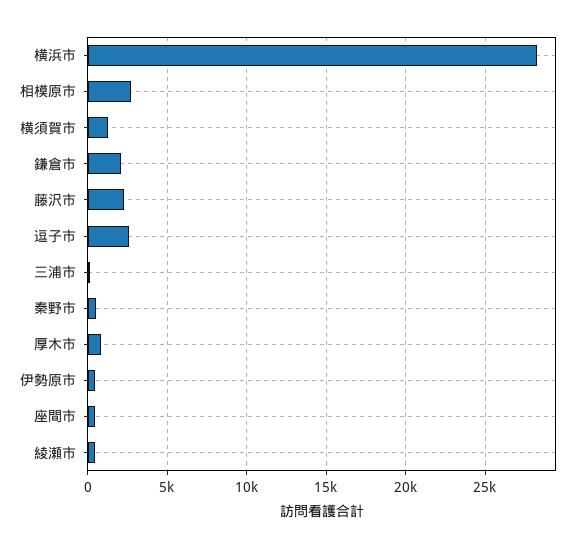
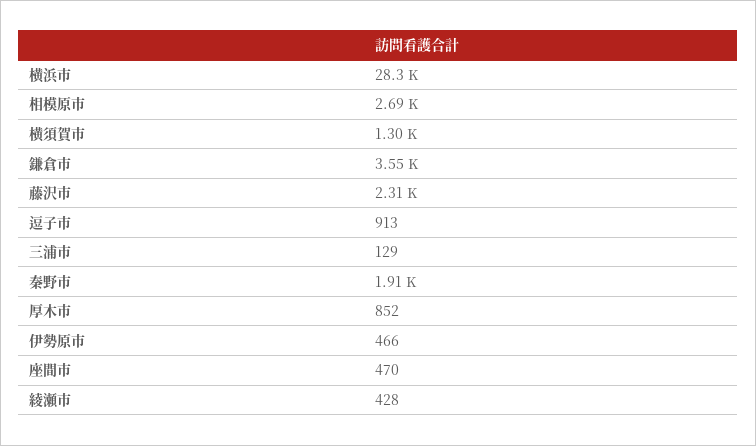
鎌倉市: 2000 -> 3550
逗子市: 2500 -> 913
秦野市: 500 -> 1910

